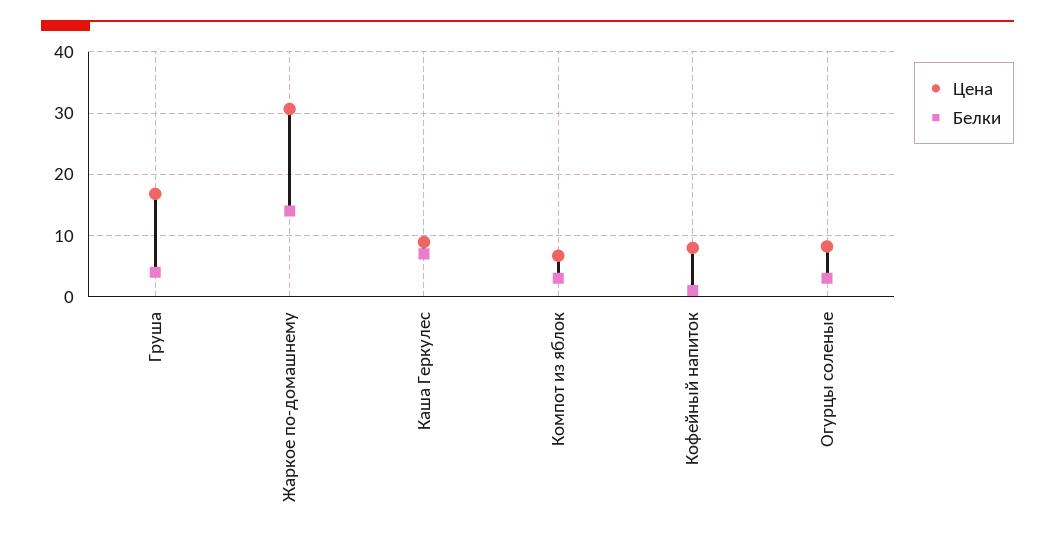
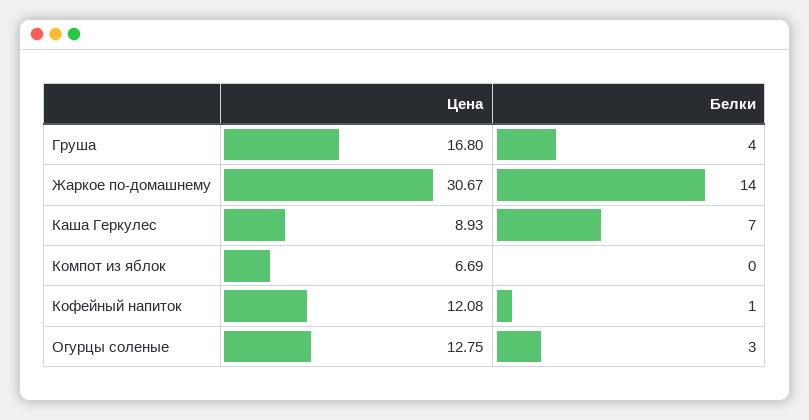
Белки, Компот из яблок: 3 -> 0
Цена, Кофейный напиток: 8 -> 12.08
Цена, Огурцы соленые: 8 -> 12.75

